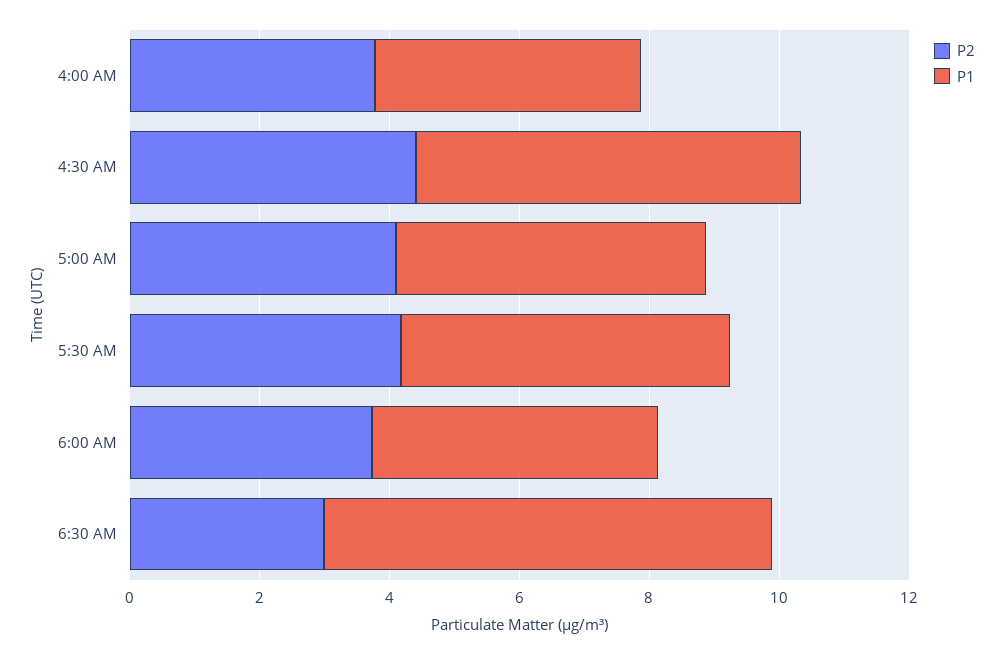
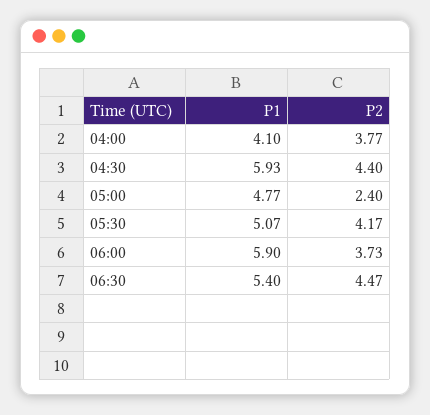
P2, 5:00 AM: 4 -> 2.4
P1, 6:00 AM: 4.5 -> 5.9
P2, 6:30 AM: 3 -> 4.47
P1, 6:30 AM: 7 -> 5.4

